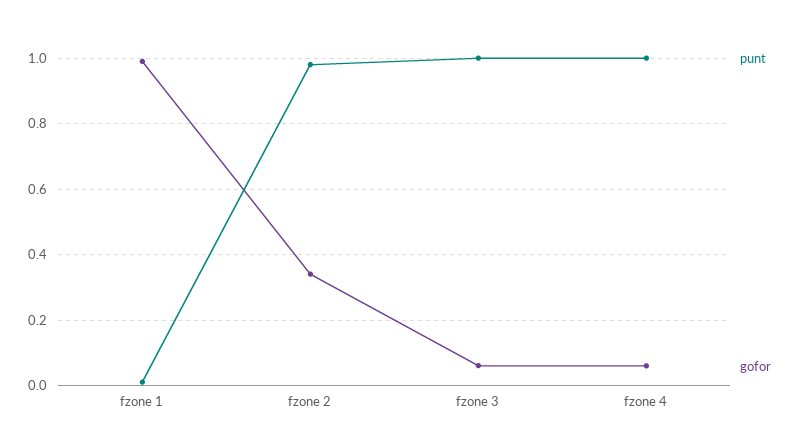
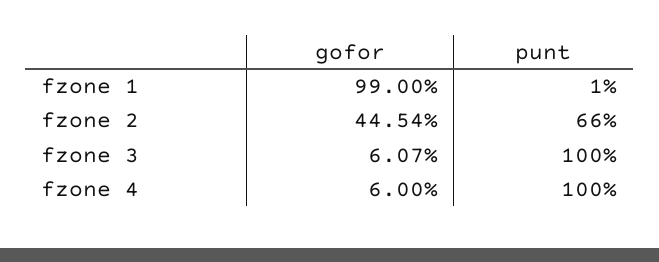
punt, fzone 2: 0.98 -> 0.66
gofor, fzone 2: 0.34 -> 0.4454

